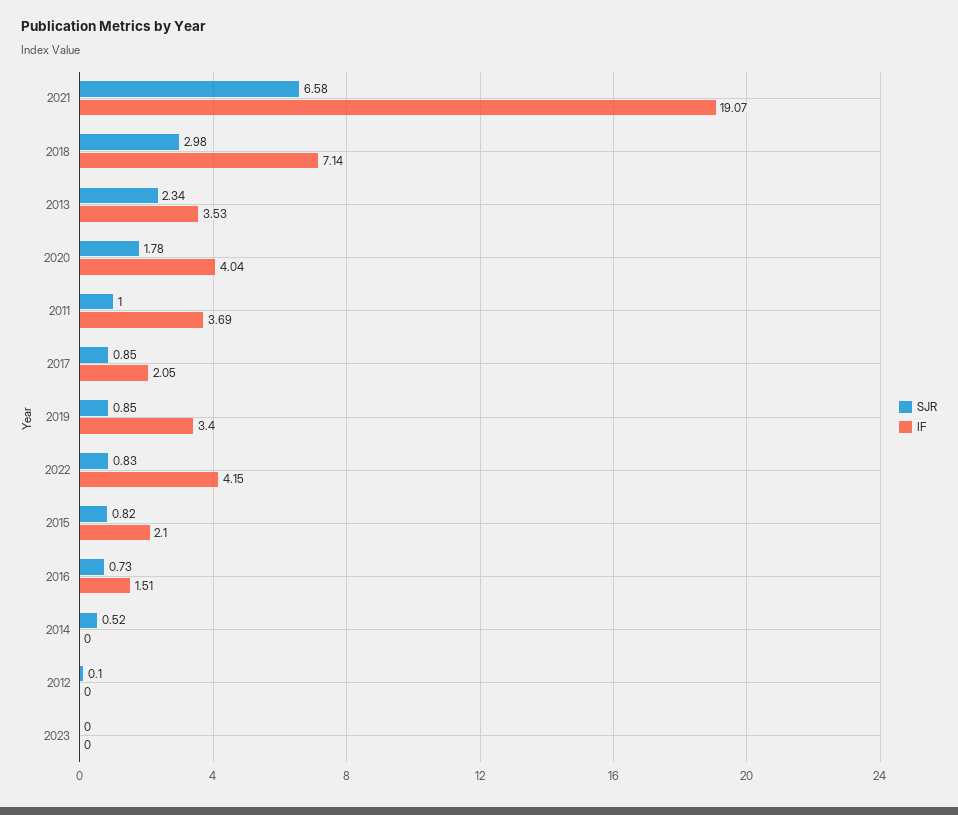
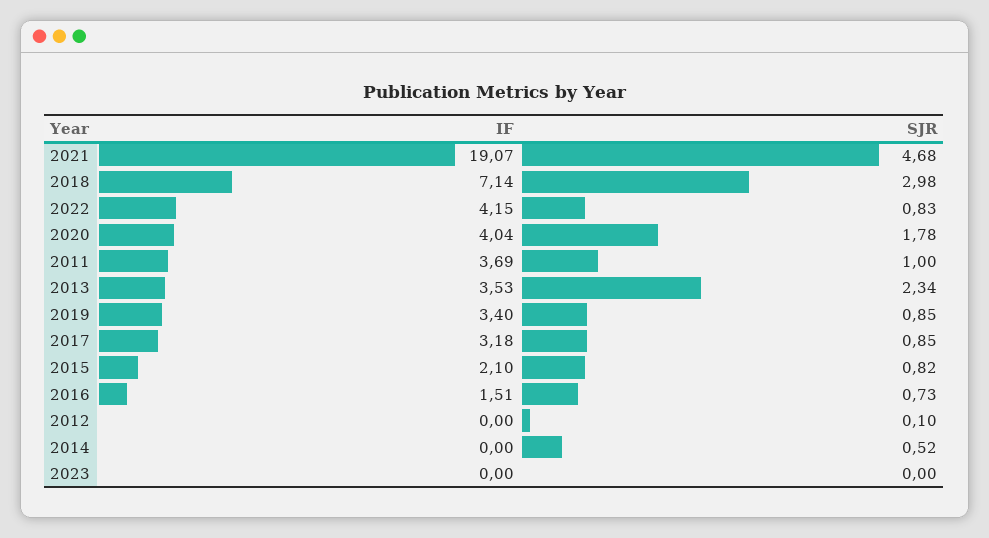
SJR, 2021: 6.58 -> 4.68
IF, 2017: 2.05 -> 3.18

